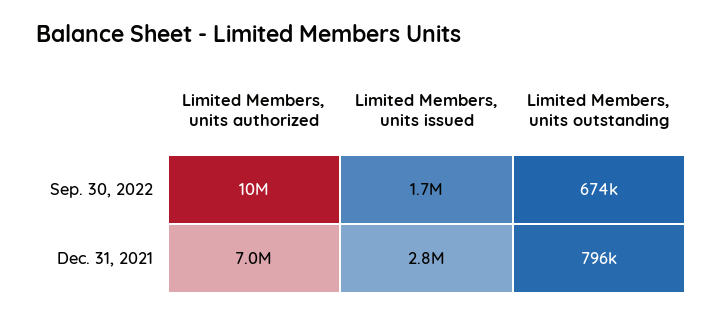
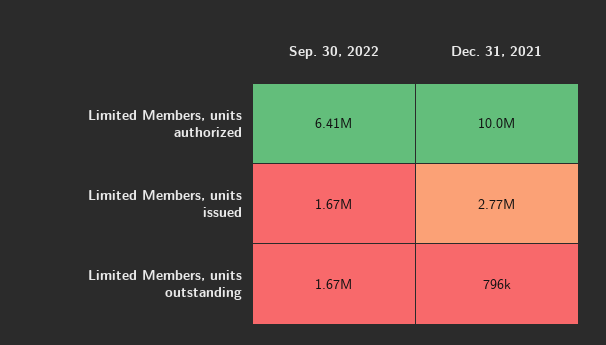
Limited Members, units authorized, Sep. 30, 2022: 10000000 -> 6410000
Limited Members, units outstanding, Sep. 30, 2022: 674000 -> 1670000
Limited Members, units authorized, Dec. 31, 2021: 7000000 -> 10000000

